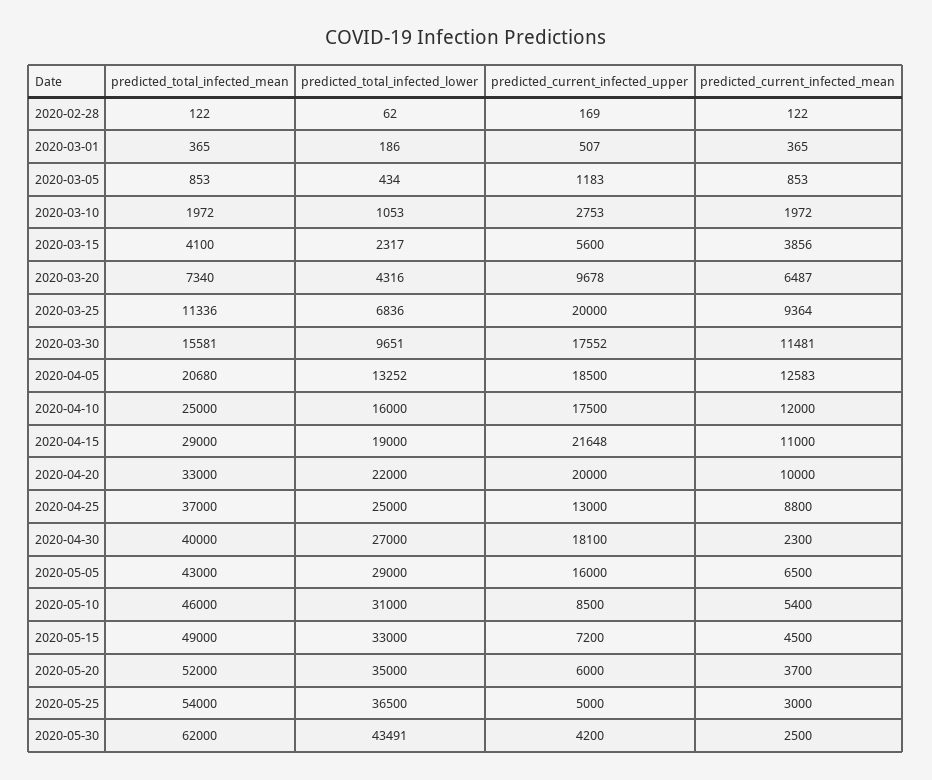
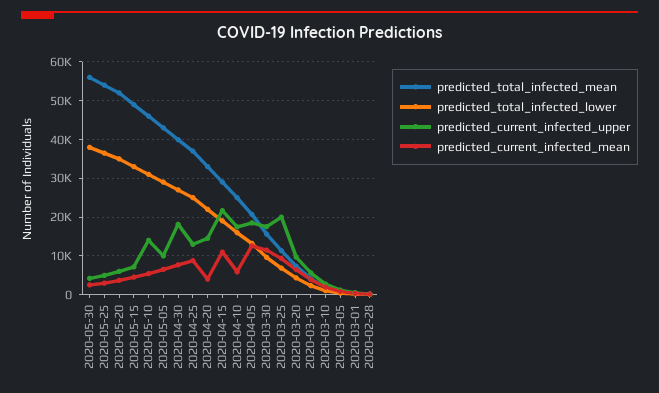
predicted_current_infected_mean, 2020-04-10: 12000 -> 6000
predicted_current_infected_upper, 2020-04-20: 20000 -> 14000
predicted_current_infected_mean, 2020-04-20: 10000 -> 4000
predicted_current_infected_mean, 2020-04-30: 2300 -> 8000
predicted_current_infected_upper, 2020-05-05: 16000 -> 10000
predicted_current_infected_upper, 2020-05-10: 8500 -> 14000
predicted_total_infected_mean, 2020-05-30: 62000 -> 56000
predicted_total_infected_lower, 2020-05-30: 43491 -> 38000

